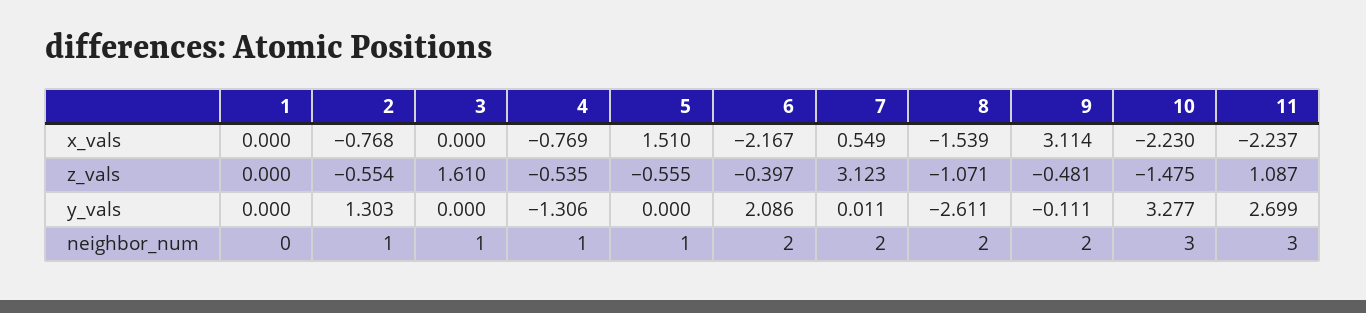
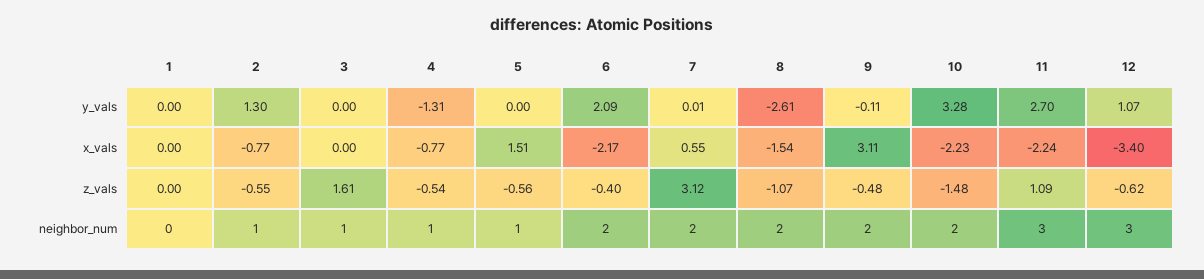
10, neighbor_num: 3 -> 2
12, y_vals: none -> 1.07
12, x_vals: none -> -3.4
12, z_vals: none -> -0.62
12, neighbor_num: none -> 3

